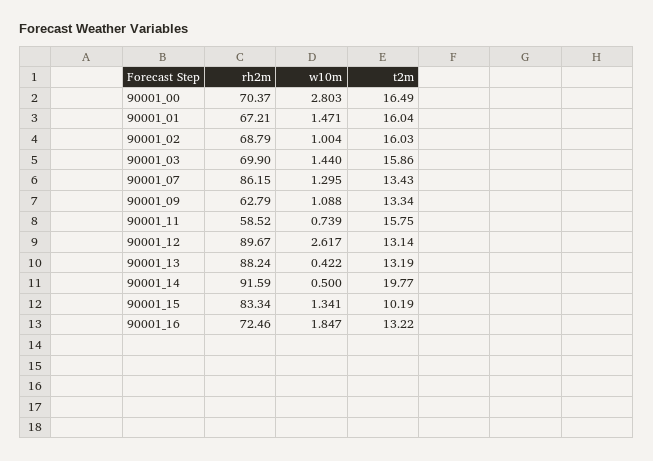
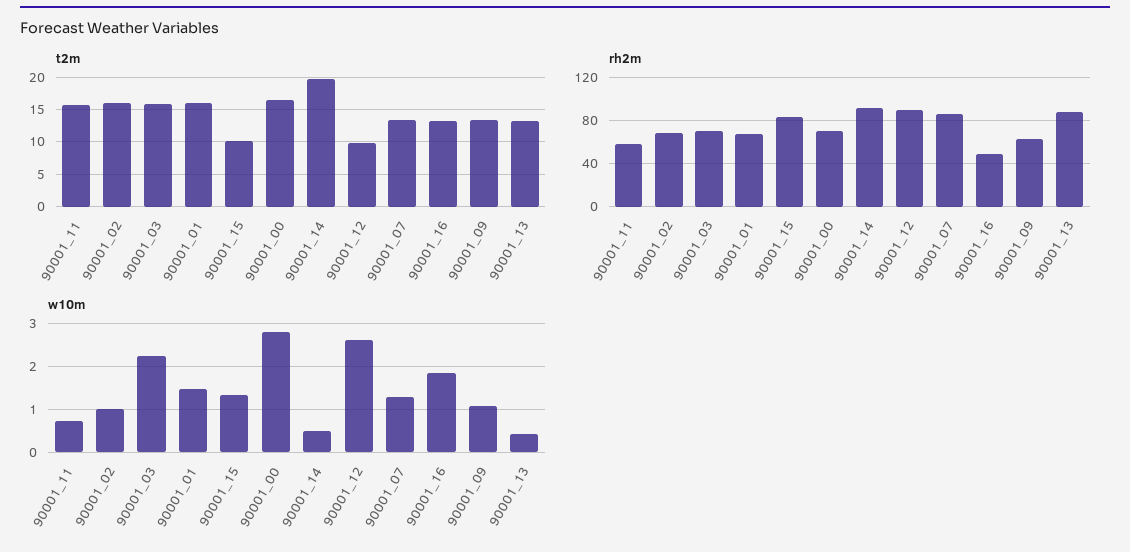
w10m, 90001_03: 1.44 -> 2.2
t2m, 90001_12: 13.14 -> 10
rh2m, 90001_16: 72.46 -> 50

